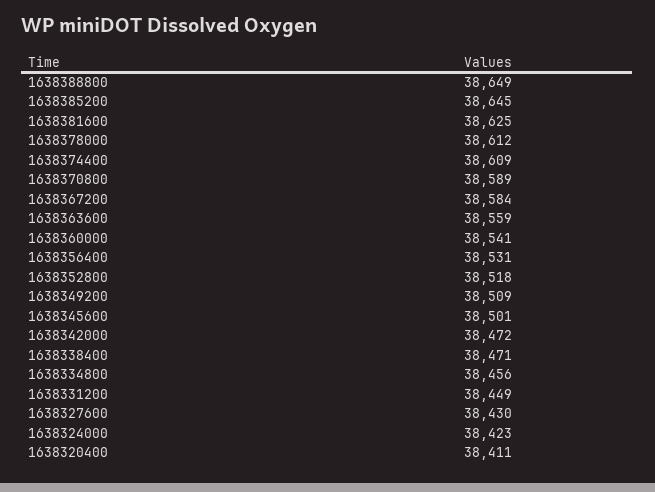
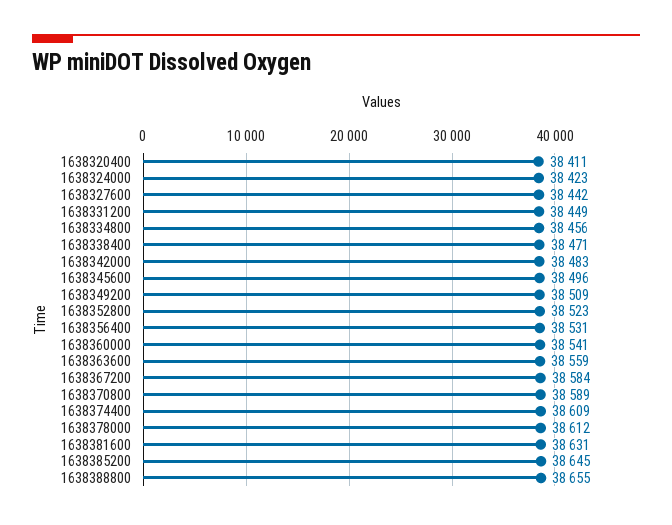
1638388800: 38649 -> 38655
1638381600: 38625 -> 38631
1638352800: 38518 -> 38523
1638345600: 38501 -> 38496
1638342000: 38472 -> 38483
1638327600: 38430 -> 38442

